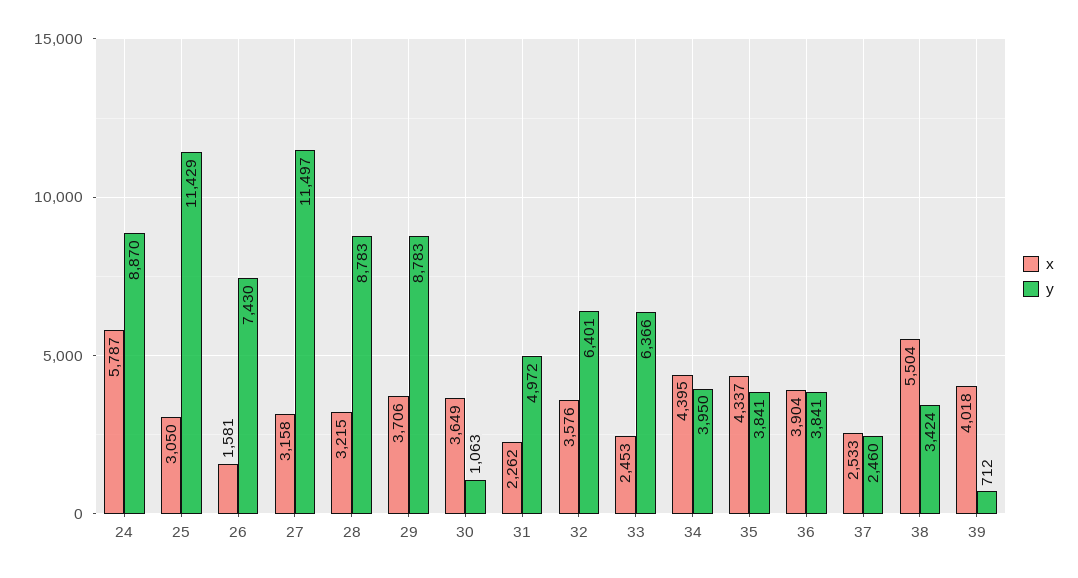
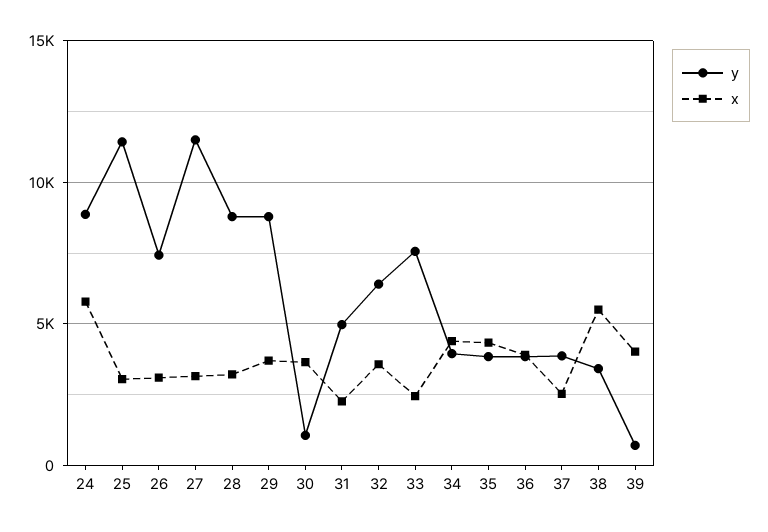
x, 26: 1581 -> 3000
y, 33: 6366 -> 7500
y, 37: 2460 -> 4000

